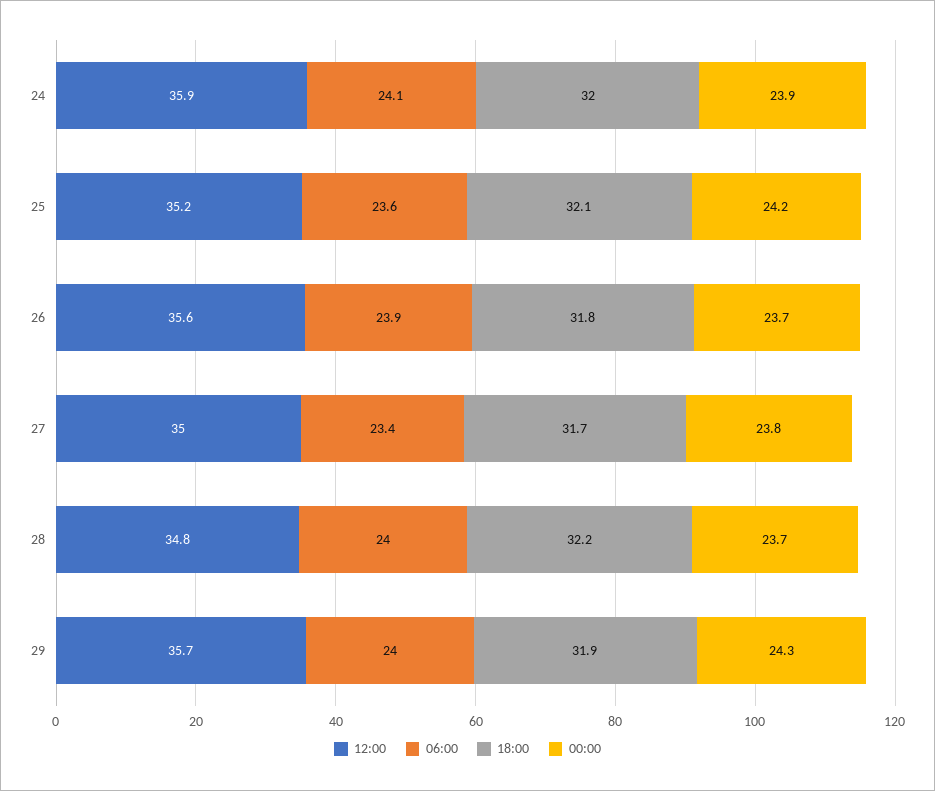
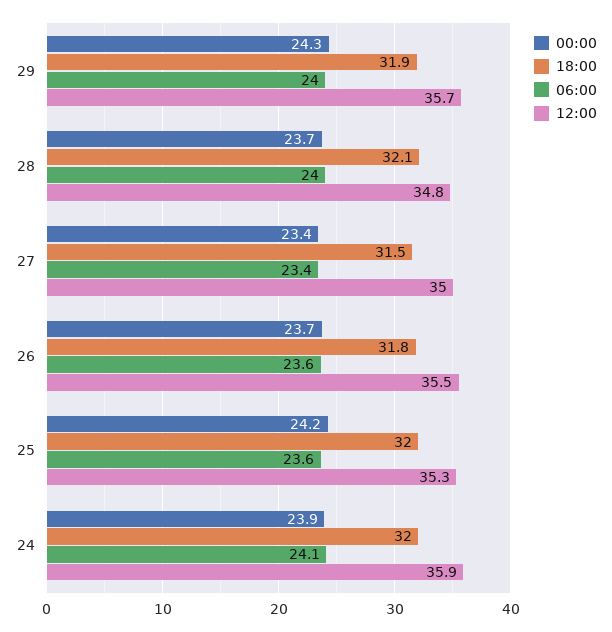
12:00, 25: 35.2 -> 35.3
18:00, 25: 32.1 -> 32
12:00, 26: 35.6 -> 35.5
06:00, 26: 23.9 -> 23.6
18:00, 27: 31.7 -> 31.5
00:00, 27: 23.8 -> 23.4
18:00, 28: 32.2 -> 32.1

